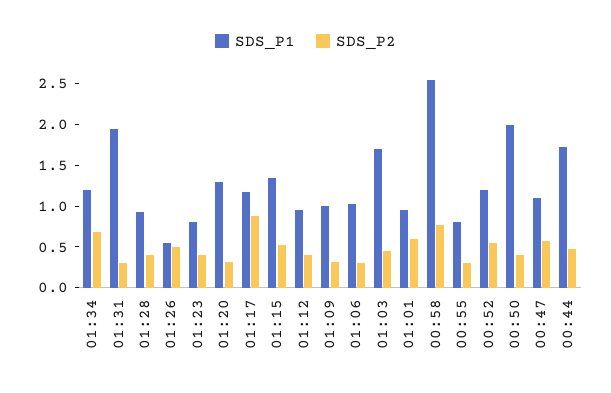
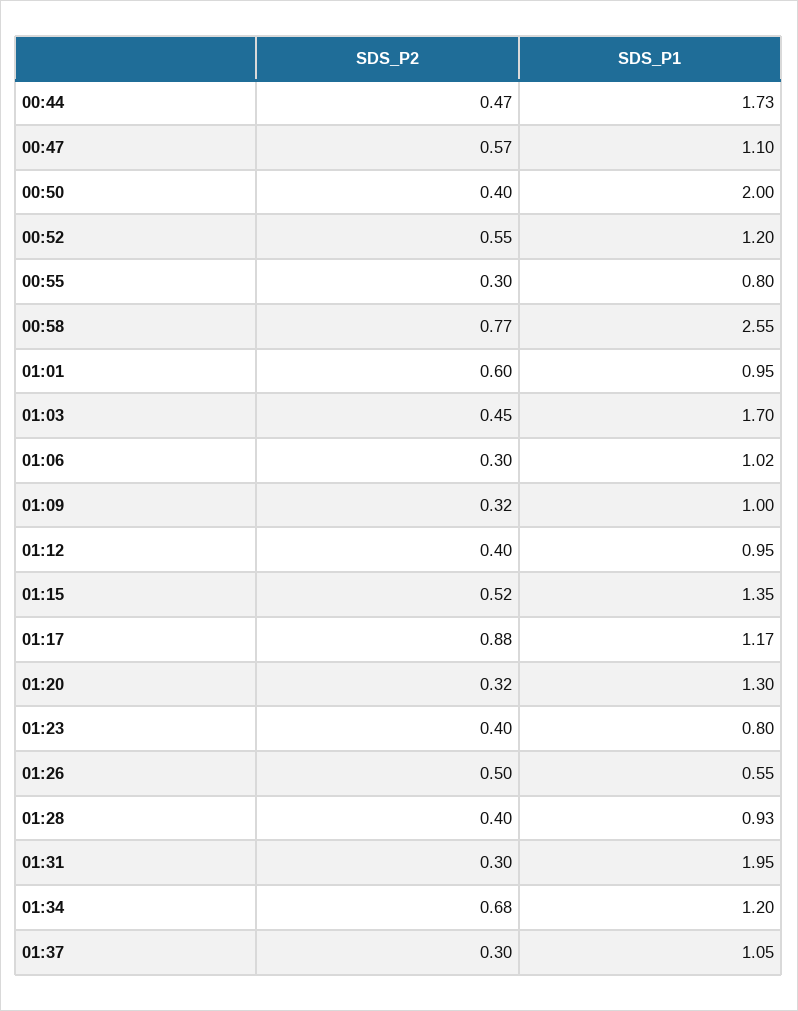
SDS_P2, 01:37: none -> 0.3
SDS_P1, 01:37: none -> 1.05

